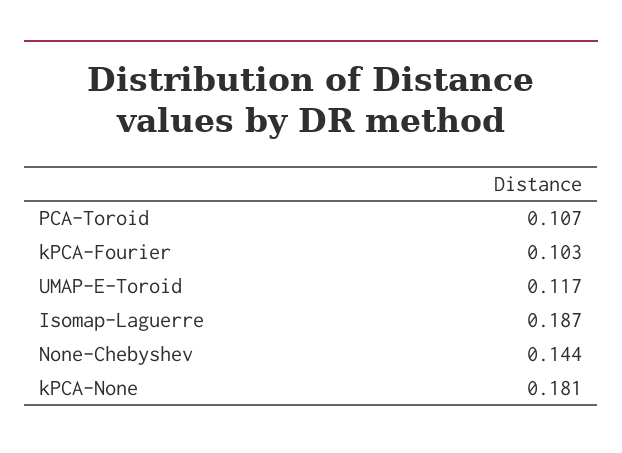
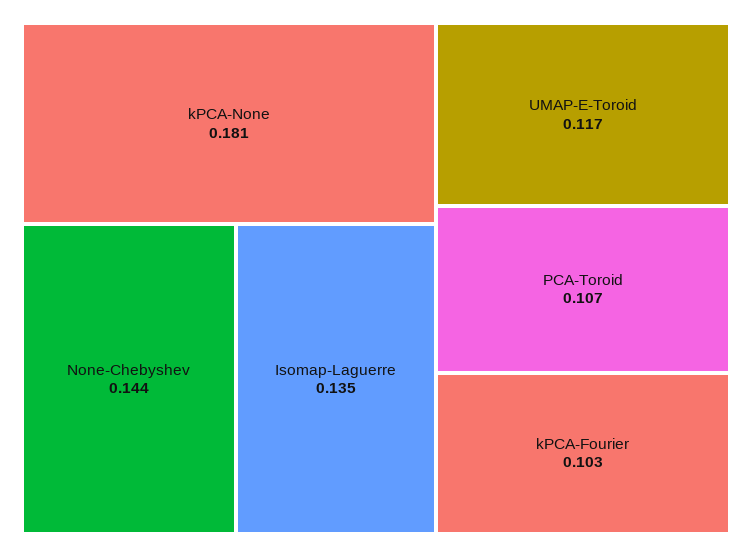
Isomap-Laguerre: 0.187 -> 0.135

